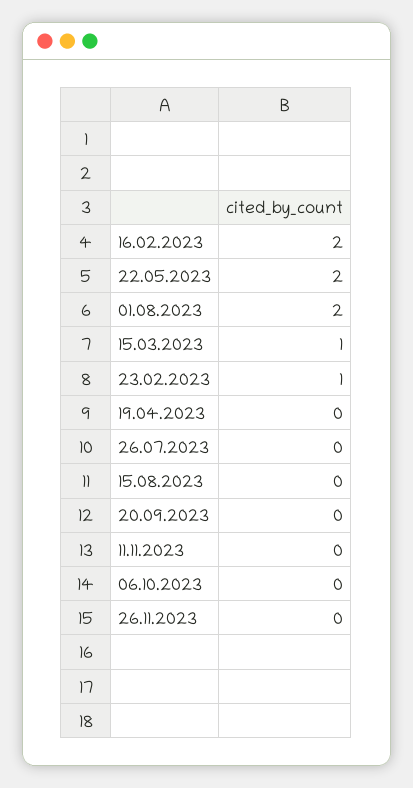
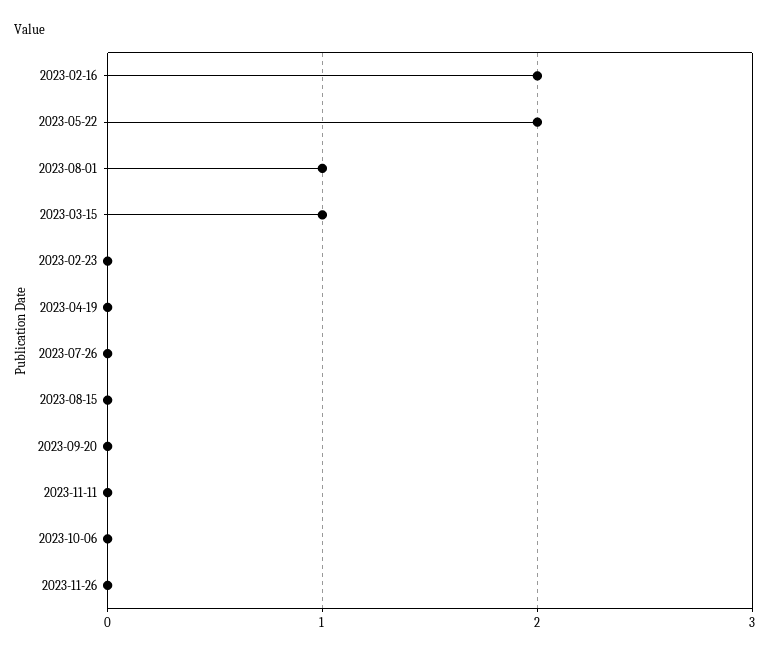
01.08.2023: 2 -> 1
23.02.2023: 1 -> 0

